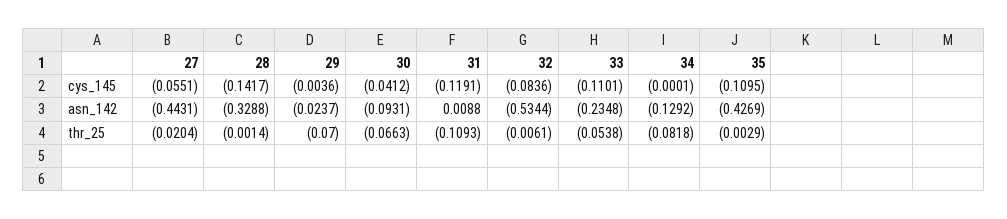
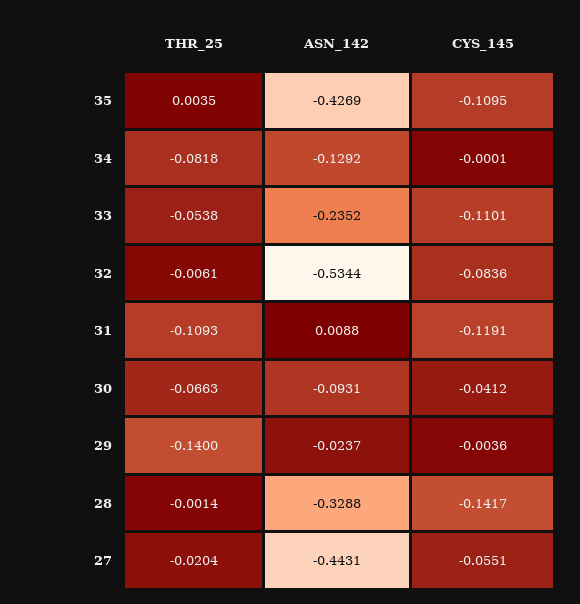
33, asn_142: -0.2348 -> -0.2352
29, thr_25: -0.07 -> -0.14
35, thr_25: -0.0029 -> 0.0035

